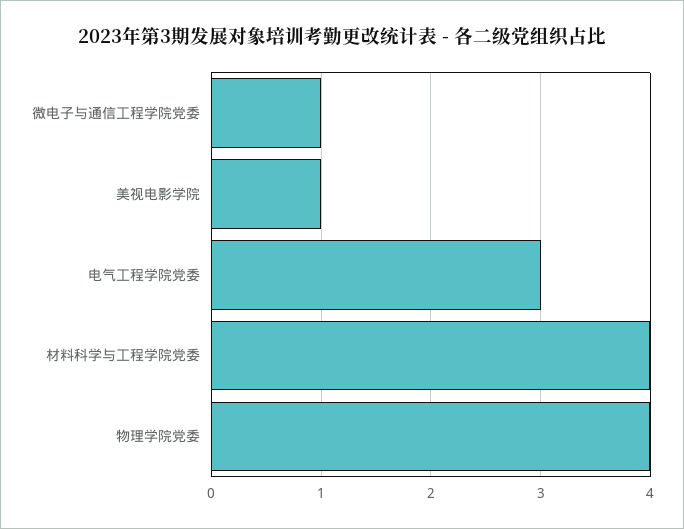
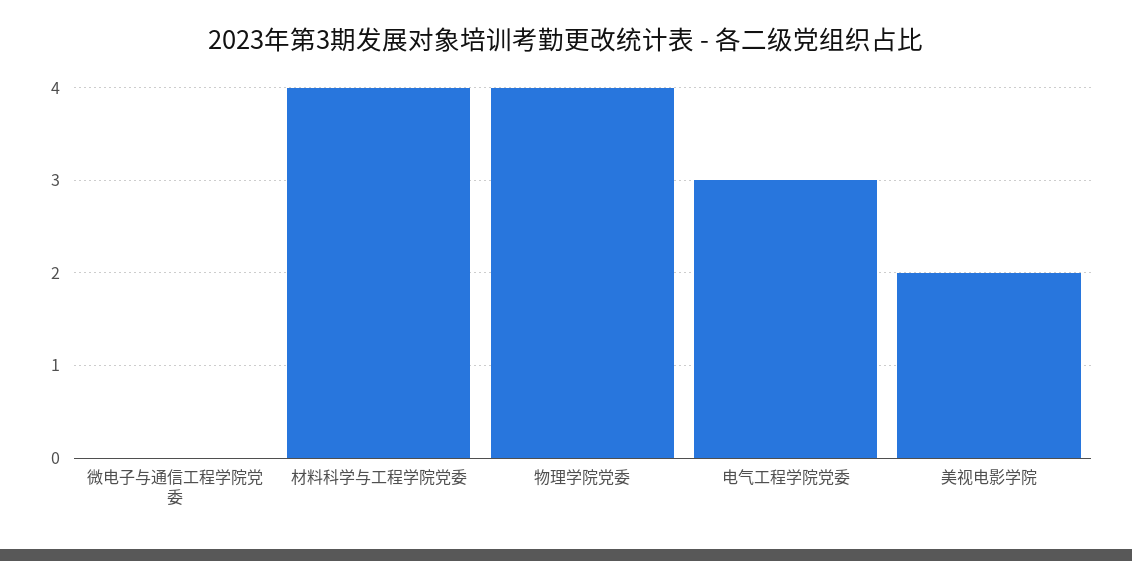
微电子与通信工程学院党委: 1 -> 0
美视电影学院: 1 -> 2

